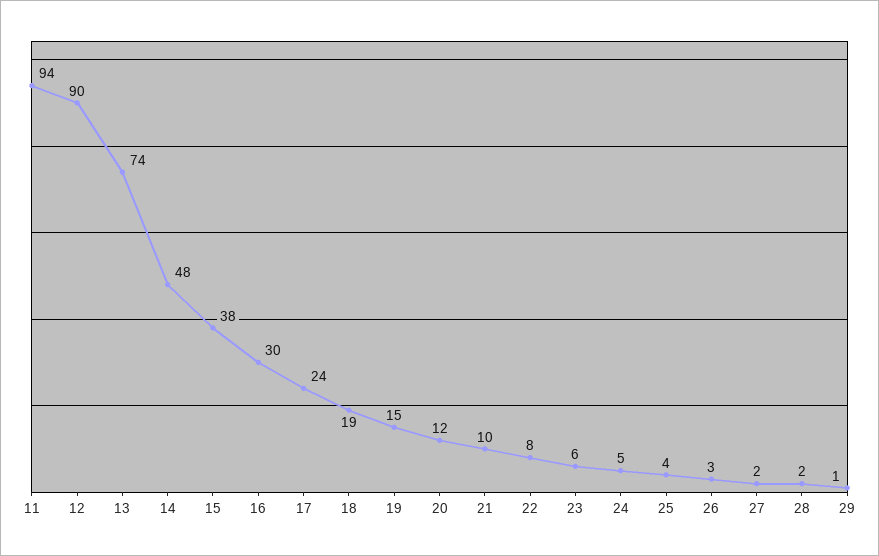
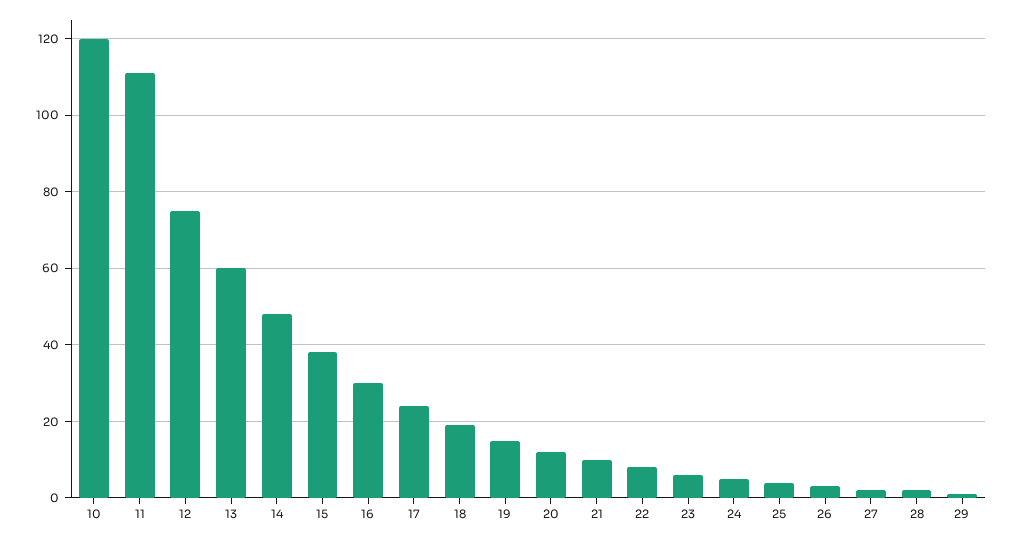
11: 94 -> 110
12: 90 -> 75
13: 74 -> 60
10: none -> 120

